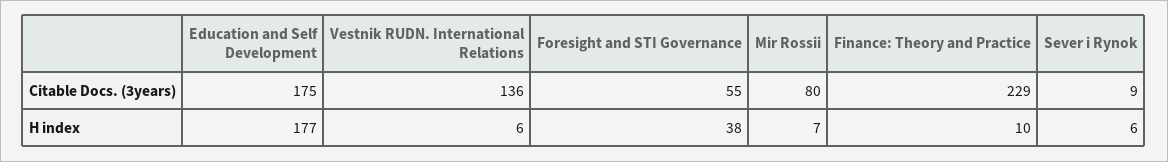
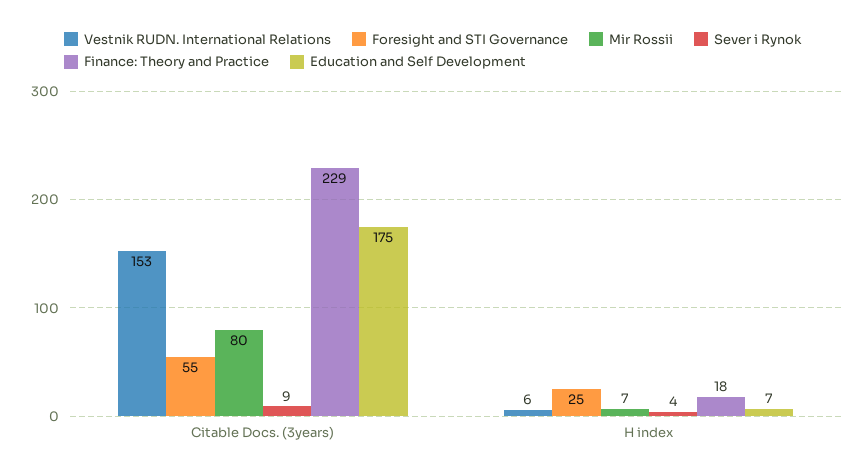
Vestnik RUDN. International Relations, Citable Docs. (3years): 136 -> 153
Education and Self Development, H index: 177 -> 7
Foresight and STI Governance, H index: 38 -> 25
Finance: Theory and Practice, H index: 10 -> 18
Sever i Rynok, H index: 6 -> 4

